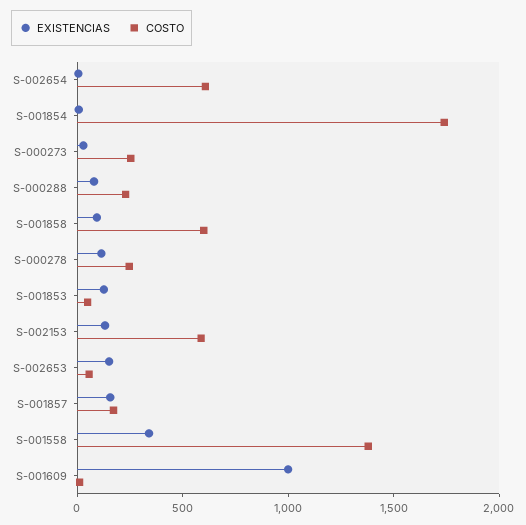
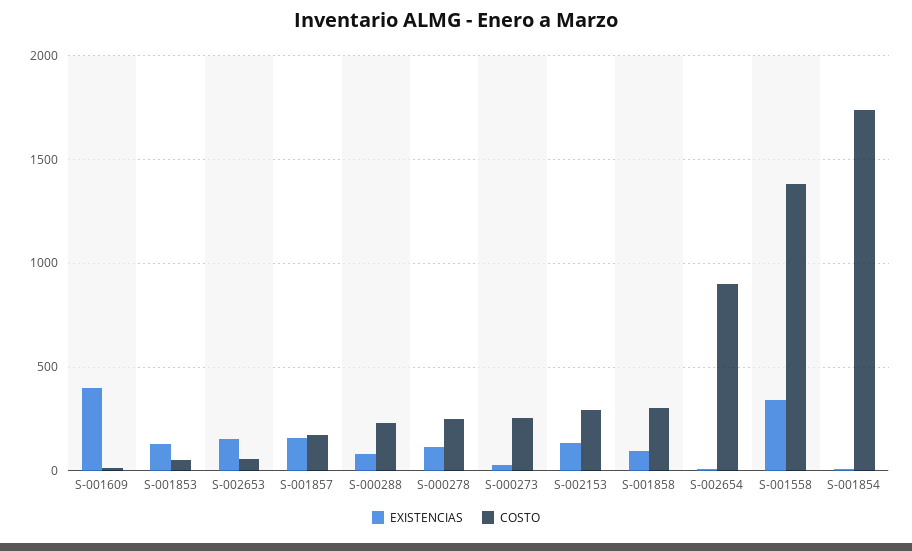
COSTO, S-002654: 600 -> 900
COSTO, S-001858: 600 -> 300
COSTO, S-002153: 600 -> 300
EXISTENCIAS, S-001609: 1000 -> 400

